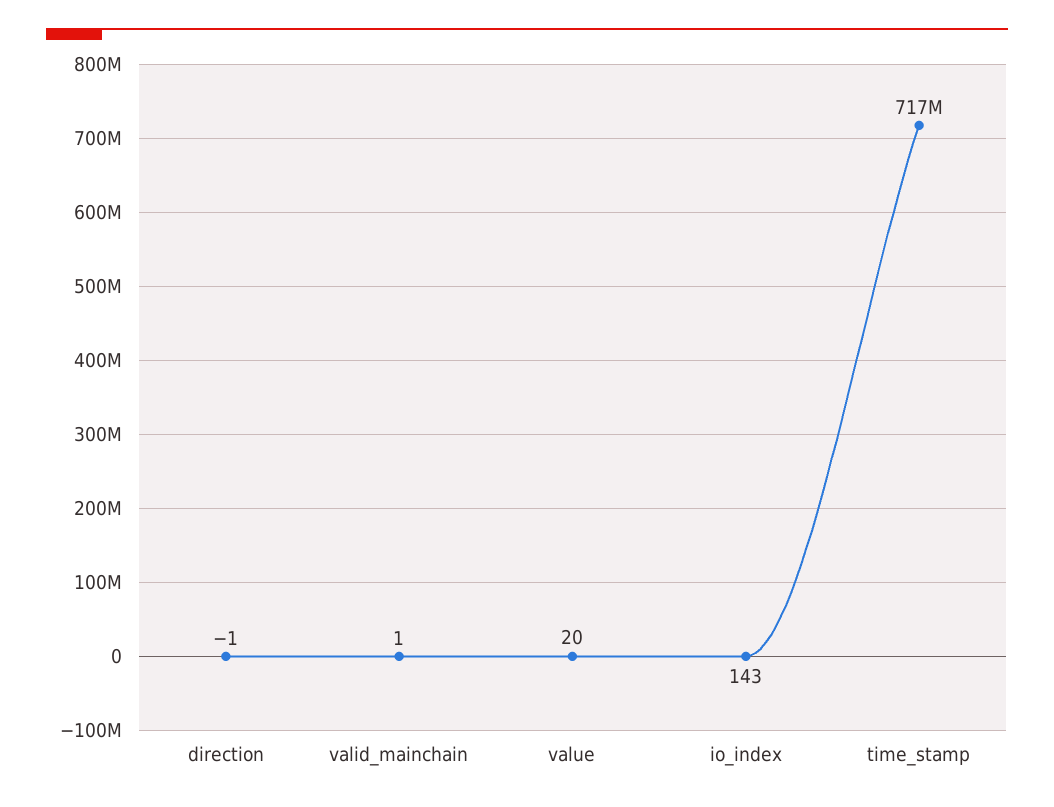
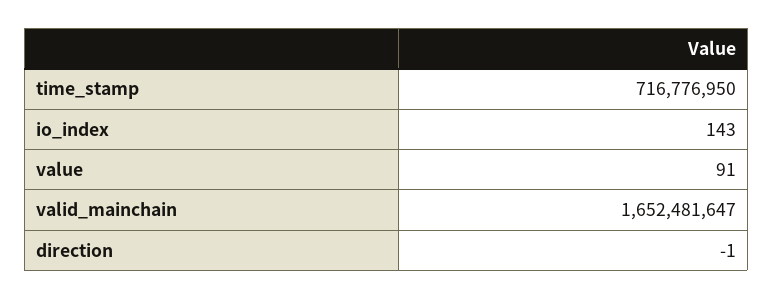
valid_mainchain: 1 -> 1652481647
value: 20 -> 91

